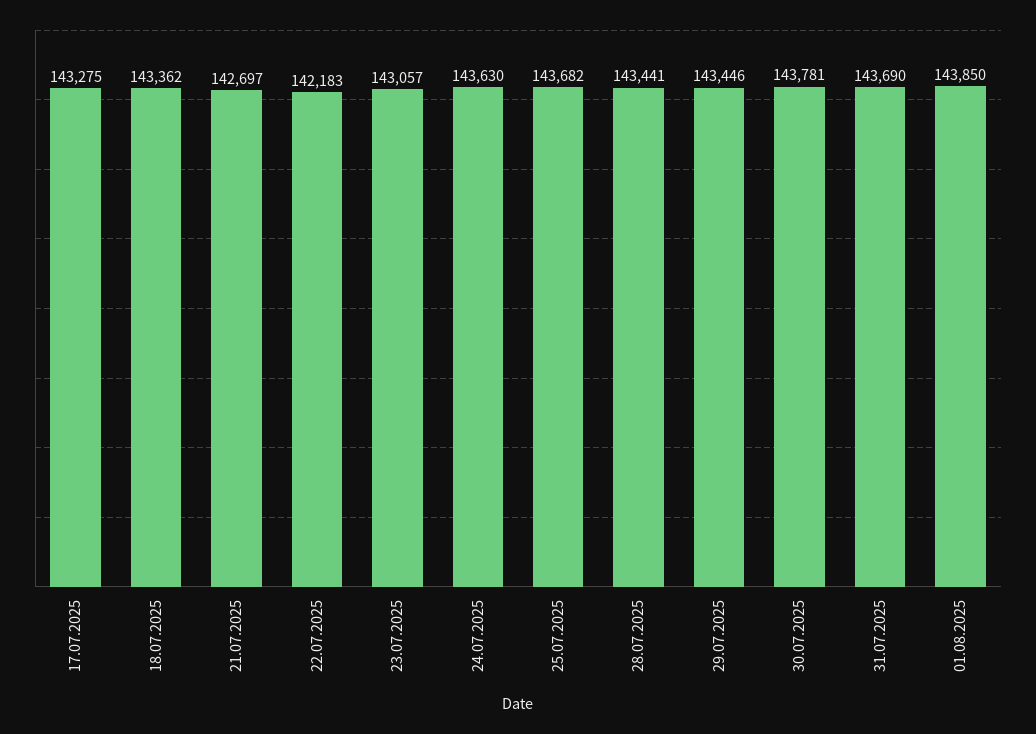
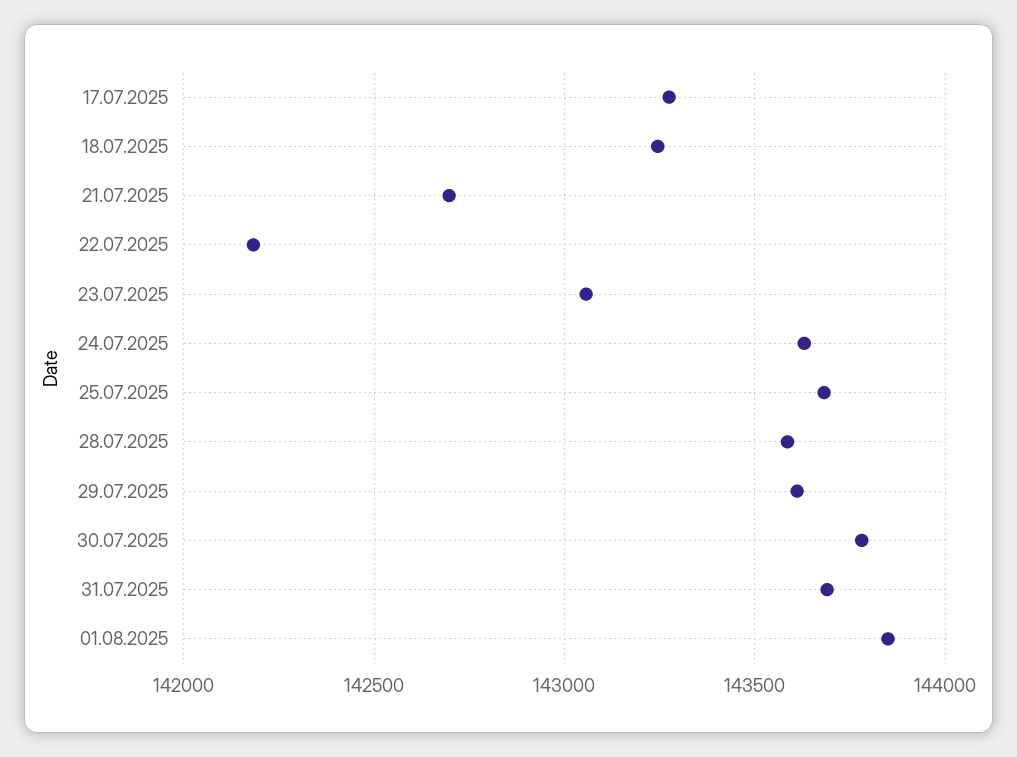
18.07.2025: 143362 -> 143250
28.07.2025: 143441 -> 143600
29.07.2025: 143446 -> 143600

